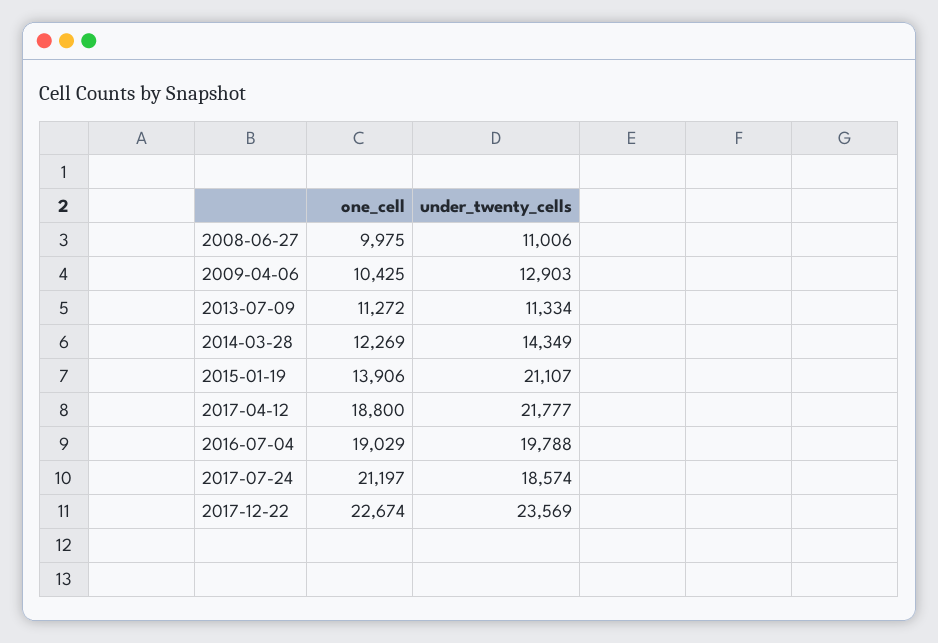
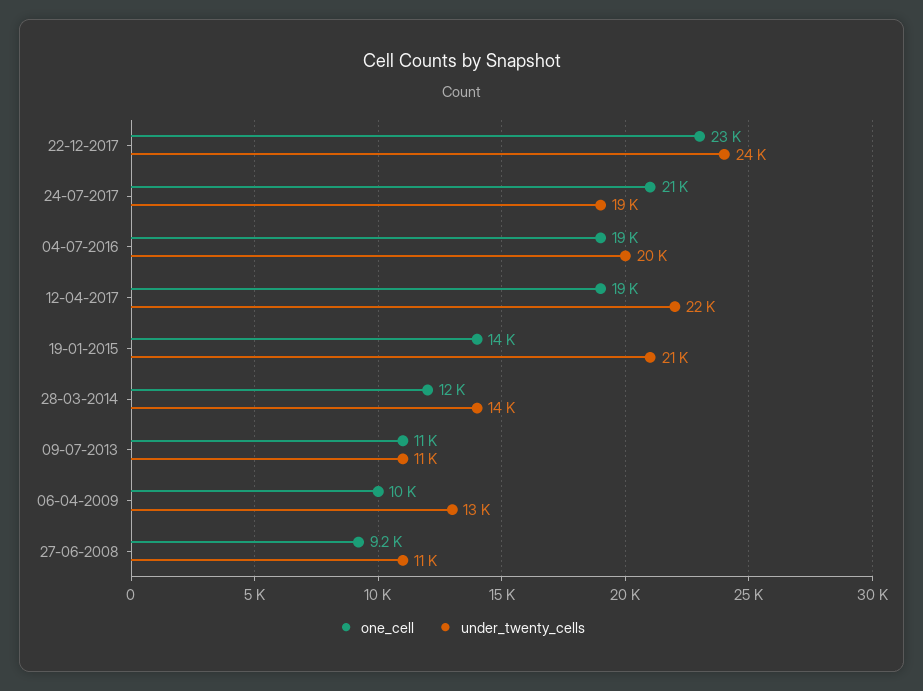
one_cell, 2008-06-27: 9975 -> 9200

